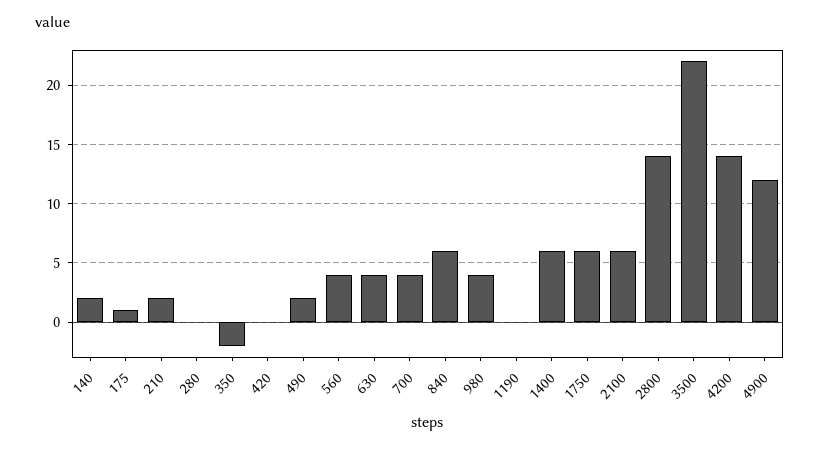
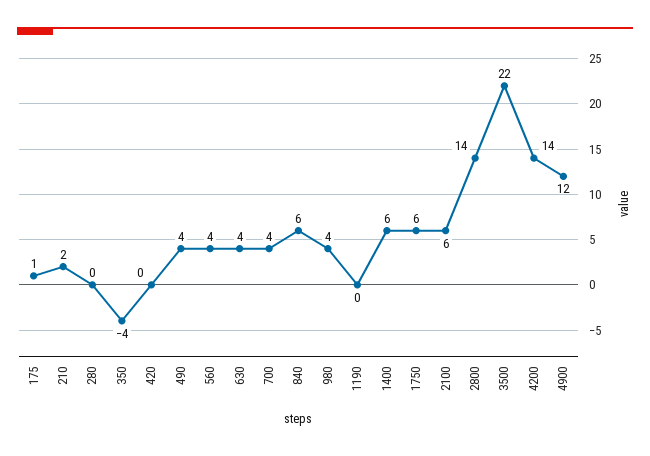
140: 2 -> none
350: -2 -> -4
490: 2 -> 4

